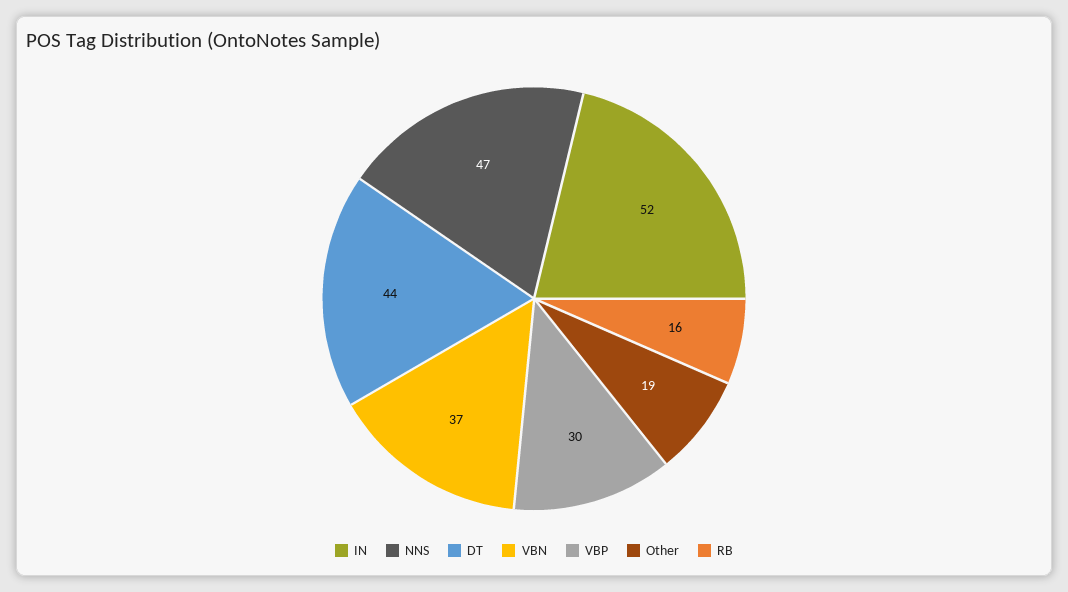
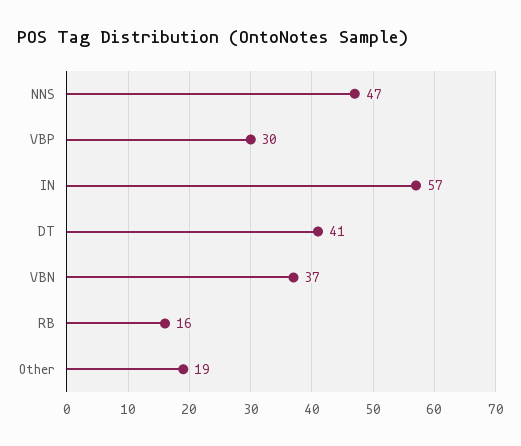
IN: 52 -> 57
DT: 44 -> 41

